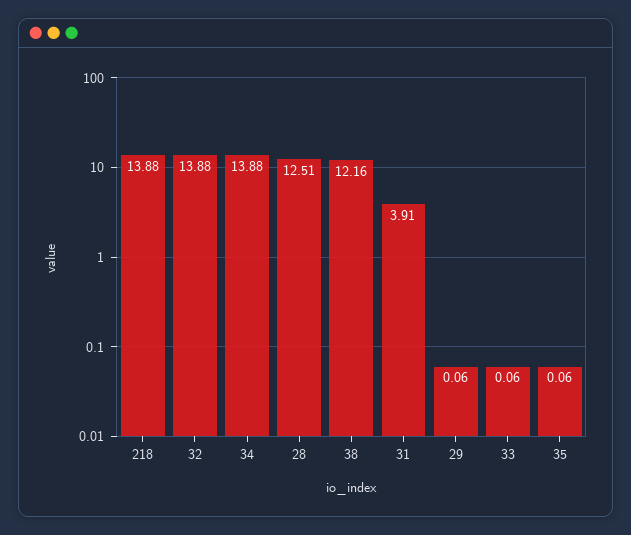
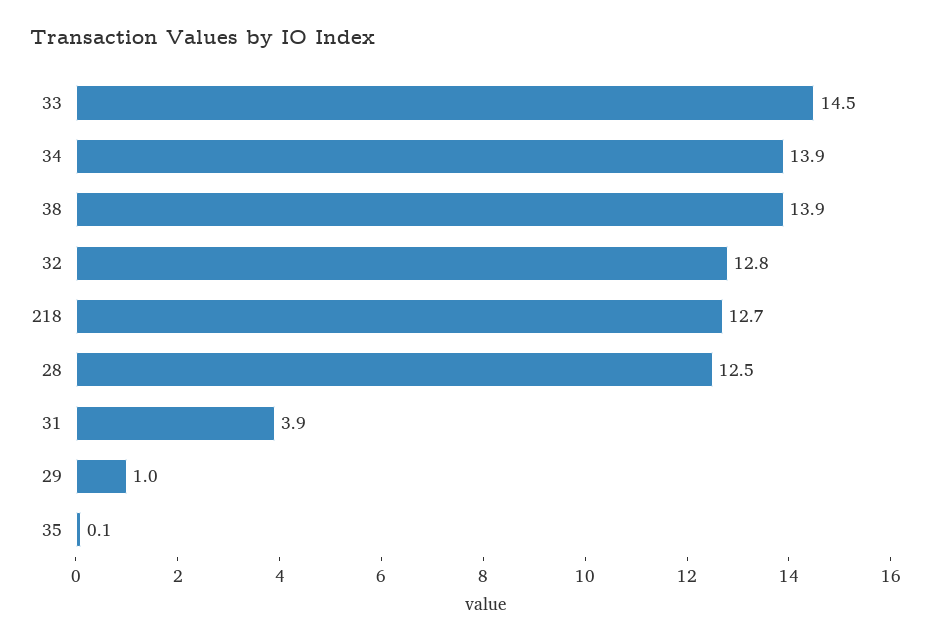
218: 13.88 -> 12.7
32: 13.88 -> 12.8
38: 12.16 -> 13.9
29: 0.06 -> 1
33: 0.06 -> 14.5

